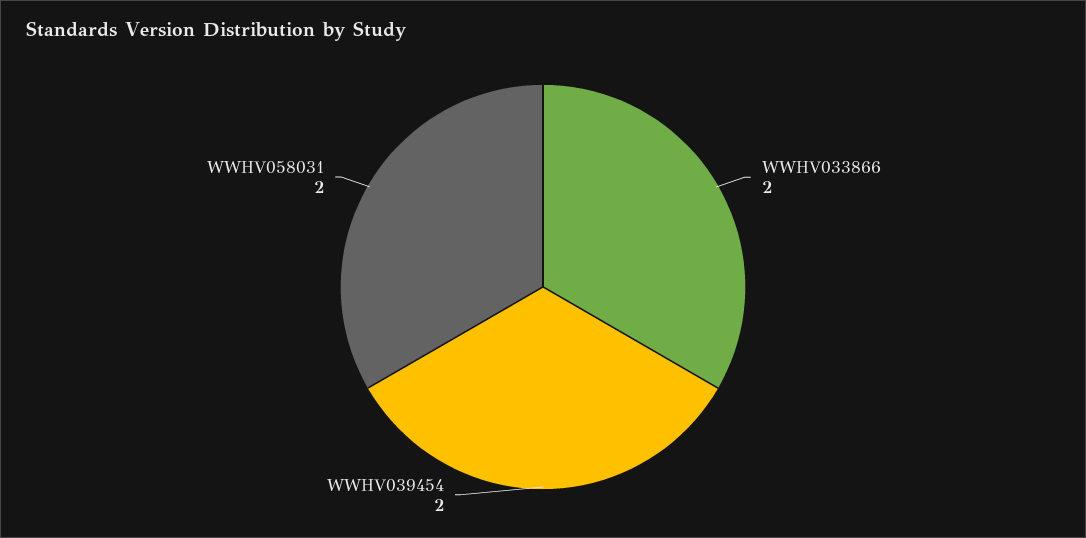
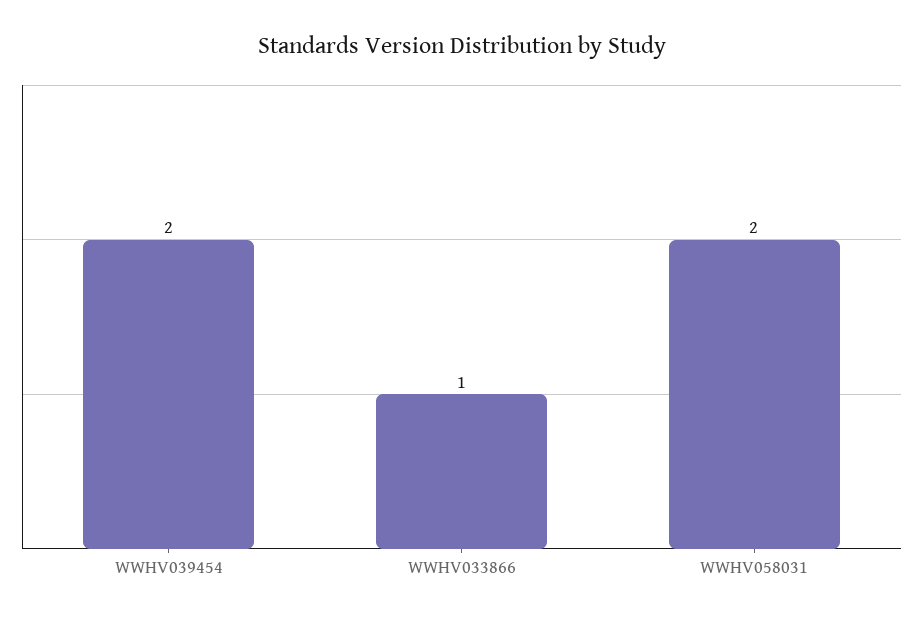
WWHV033866: 2 -> 1

